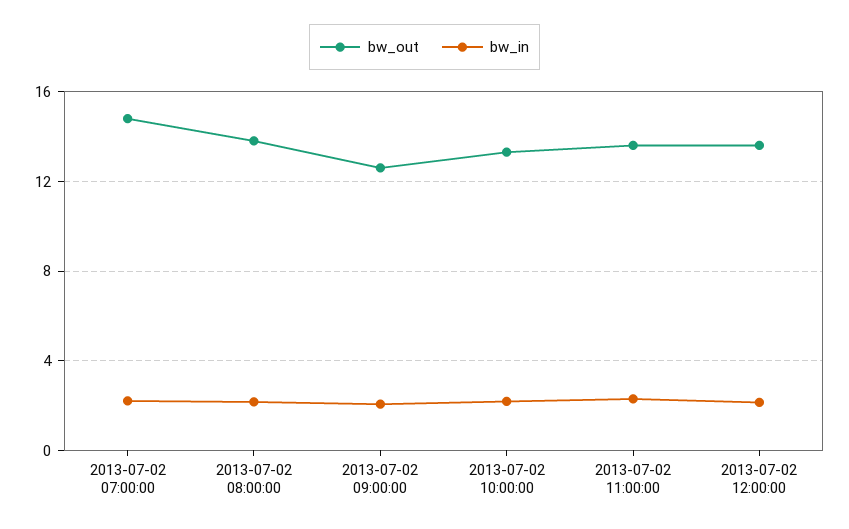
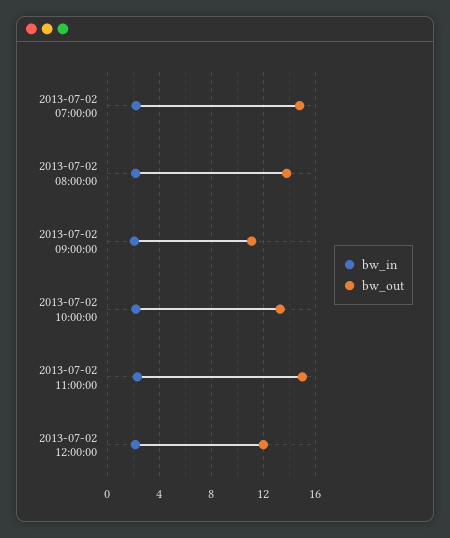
bw_out, 2013-07-02 09:00:00: 12.5 -> 11
bw_out, 2013-07-02 11:00:00: 13.5 -> 15
bw_out, 2013-07-02 12:00:00: 13.5 -> 12

